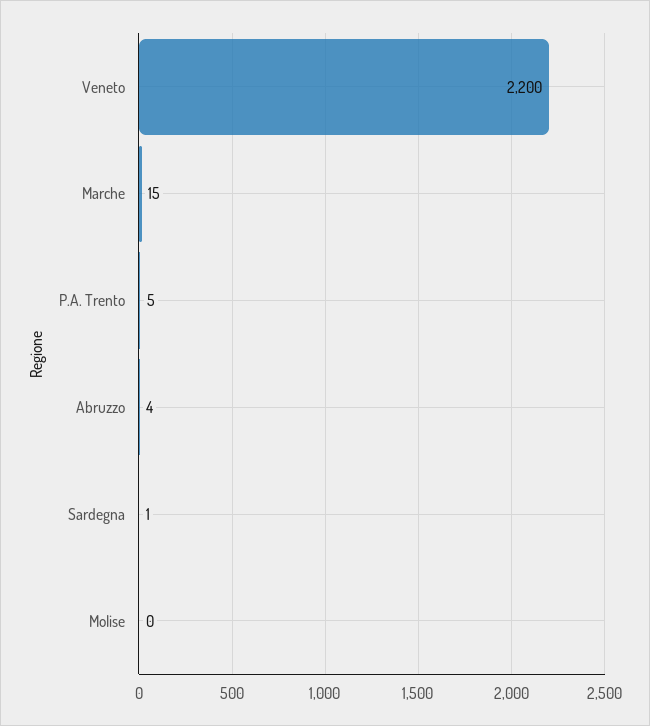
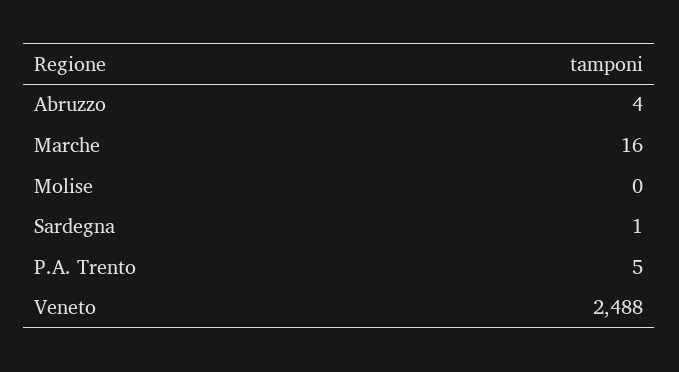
Veneto: 2200 -> 2488
Marche: 15 -> 16

